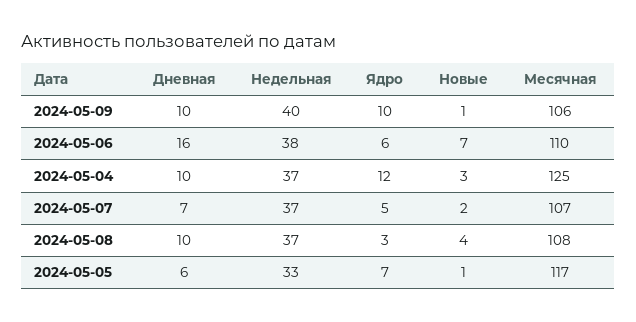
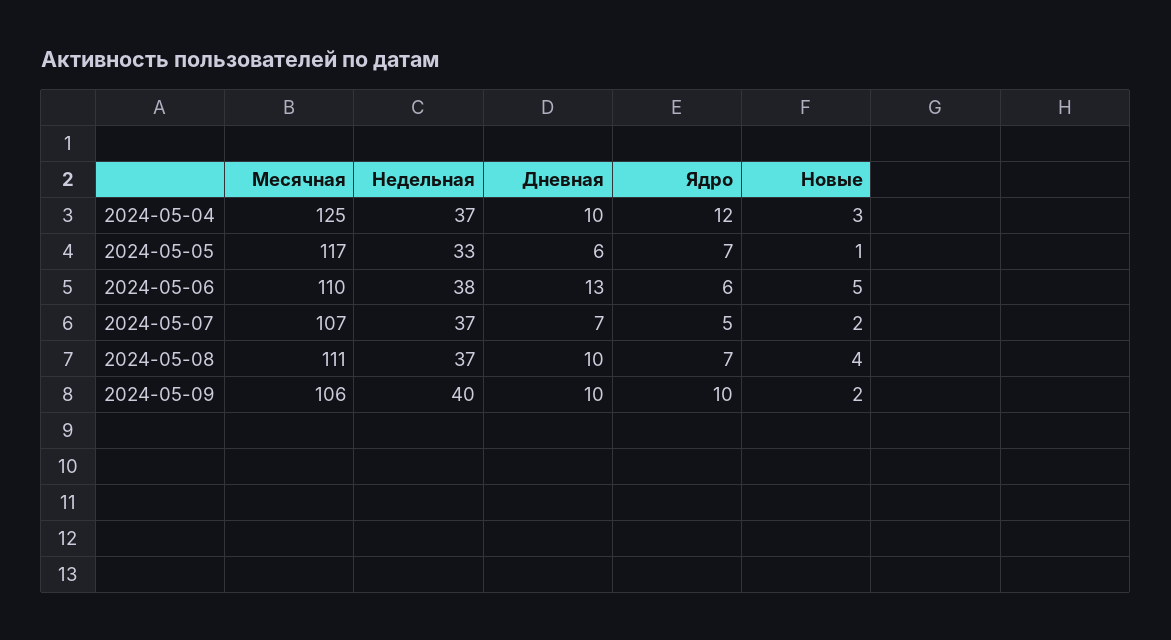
Новые, 2024-05-09: 1 -> 2
Дневная, 2024-05-06: 16 -> 13
Новые, 2024-05-06: 7 -> 5
Ядро, 2024-05-08: 3 -> 7
Месячная, 2024-05-08: 108 -> 111

